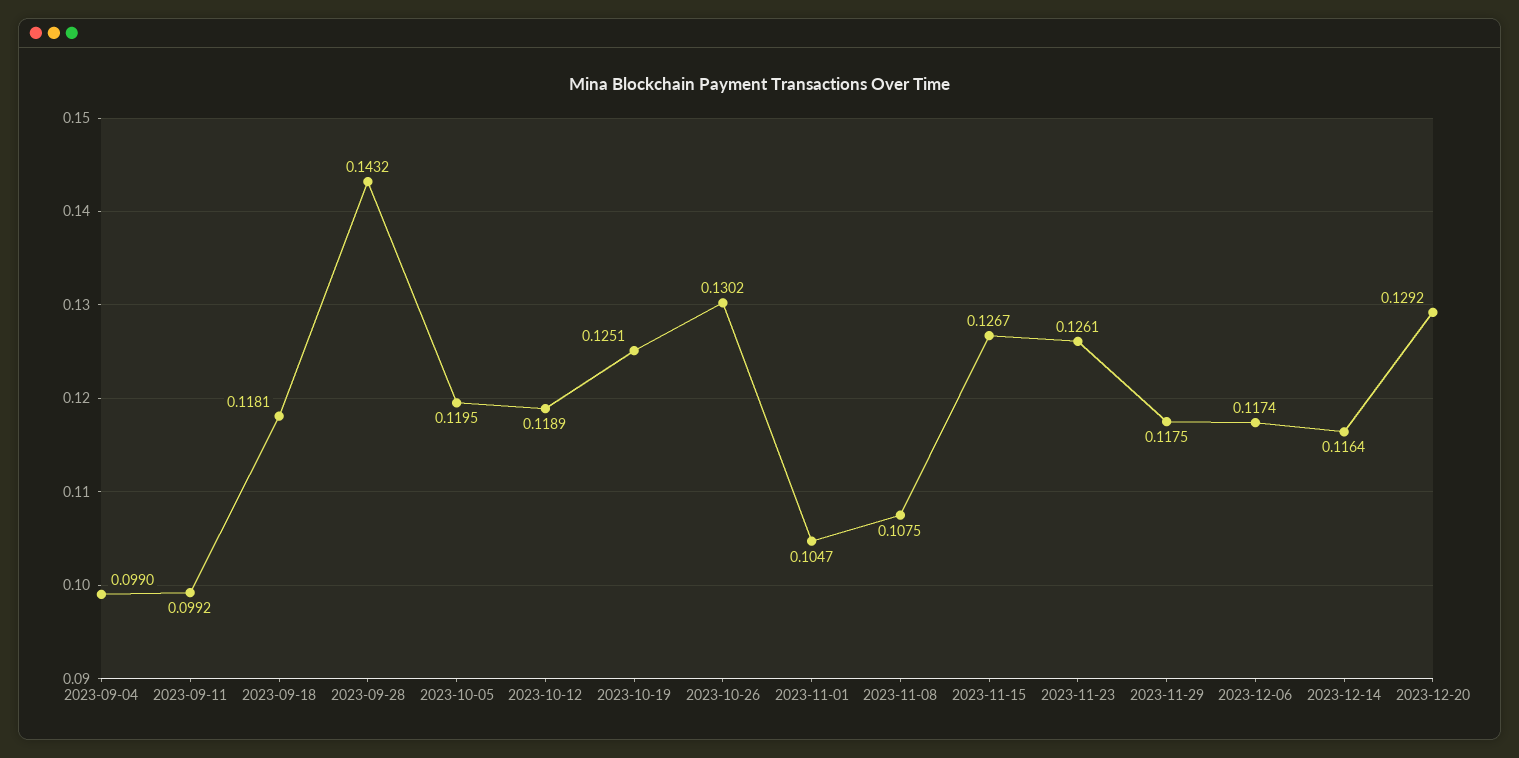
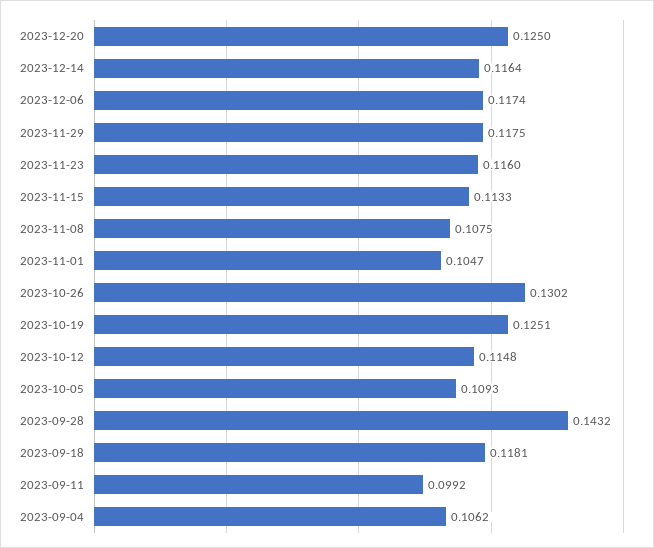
2023-09-04: 0.099 -> 0.1062
2023-10-05: 0.1195 -> 0.1093
2023-10-12: 0.1189 -> 0.1148
2023-11-15: 0.1267 -> 0.1133
2023-11-23: 0.1261 -> 0.116
2023-12-20: 0.1292 -> 0.125

